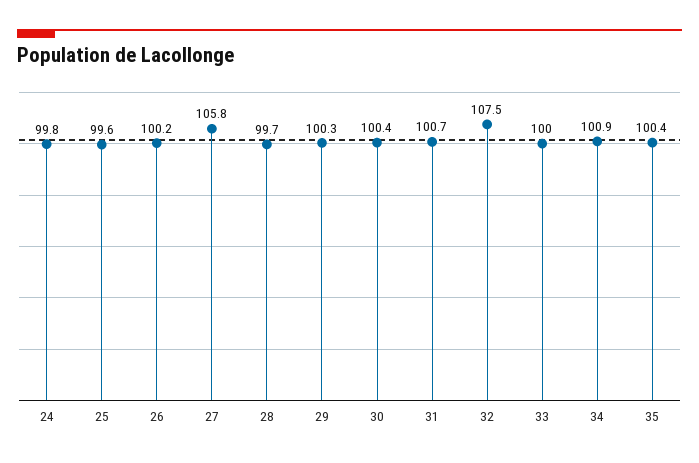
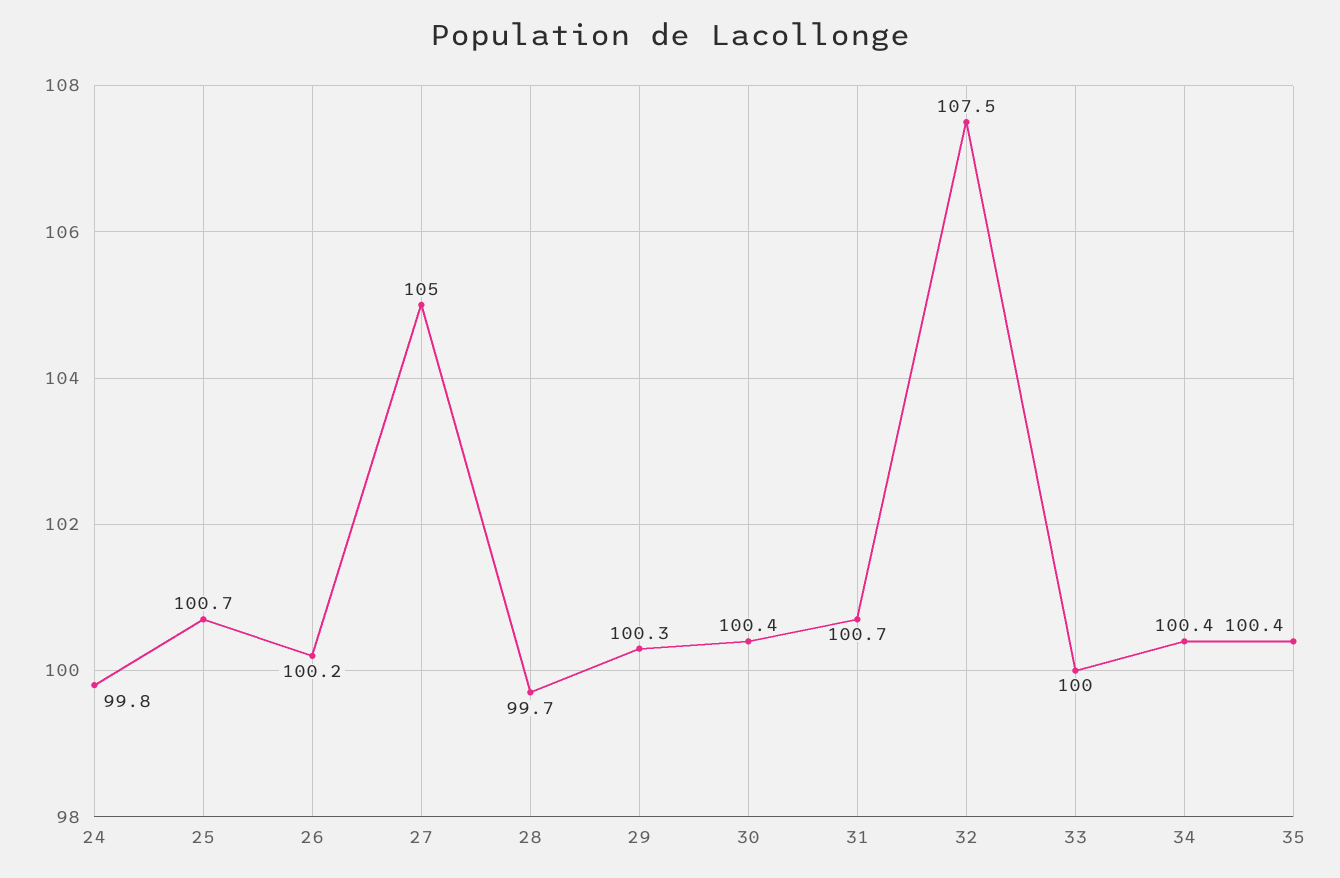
25: 99.6 -> 100.7
27: 105.8 -> 105
34: 100.9 -> 100.4

